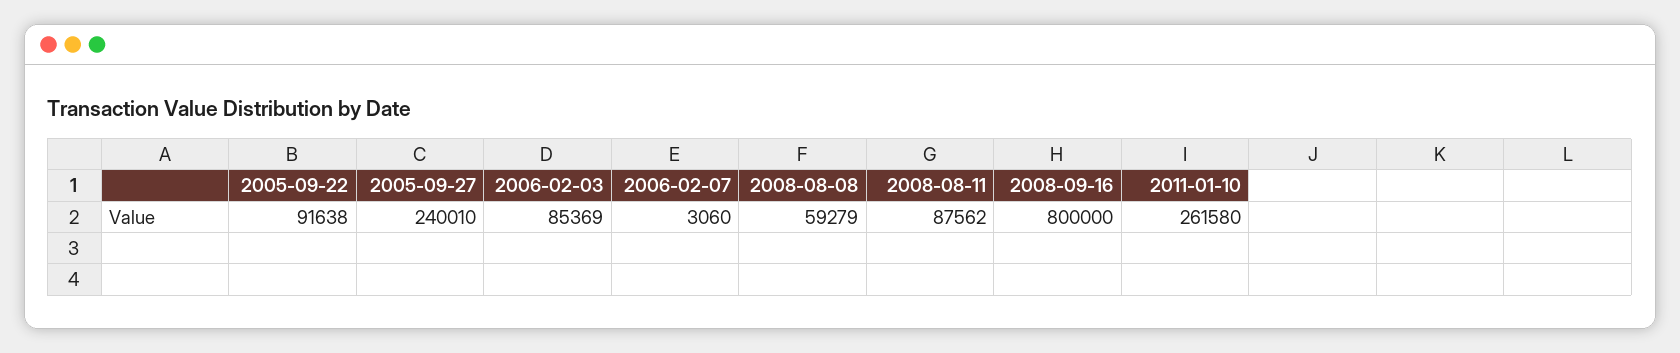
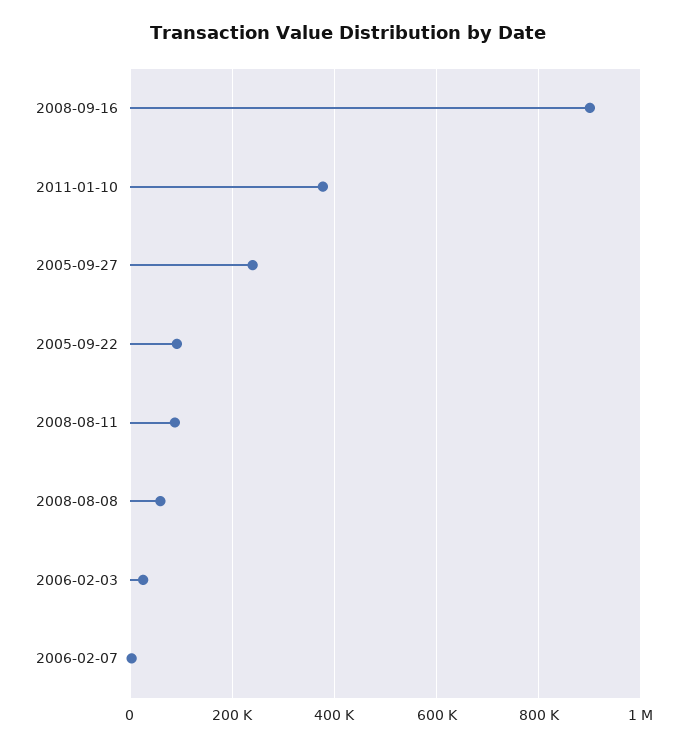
2006-02-03: 85369 -> 20000
2008-09-16: 800000 -> 900000
2011-01-10: 261580 -> 380000

